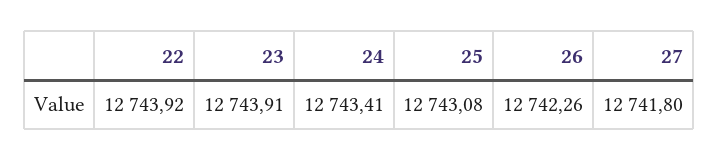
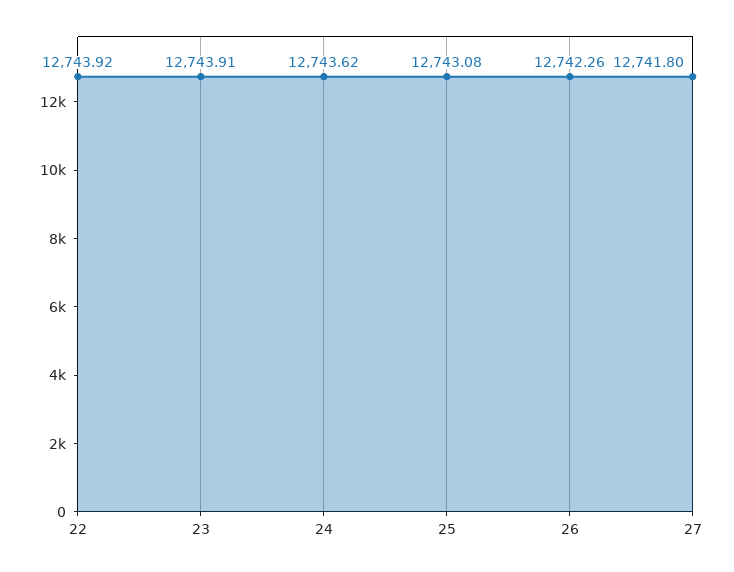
24: 12743.41 -> 12743.62

